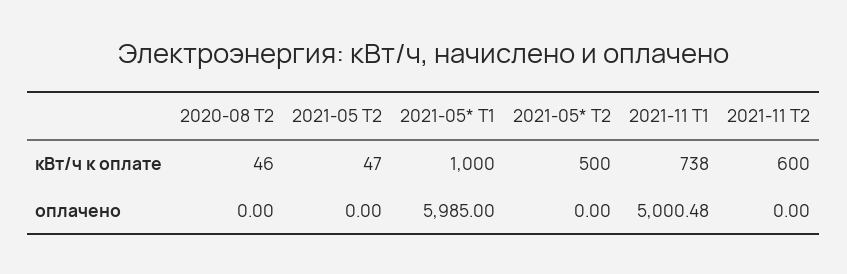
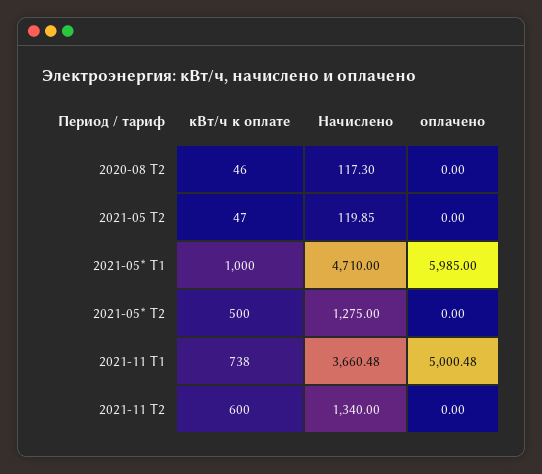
2020-08 Т2, Начислено: none -> 117.3
2021-05 Т2, Начислено: none -> 119.85
2021-05* Т1, Начислено: none -> 4710
2021-05* Т2, Начислено: none -> 1275
2021-11 Т1, Начислено: none -> 3660.48
2021-11 Т2, Начислено: none -> 1340

